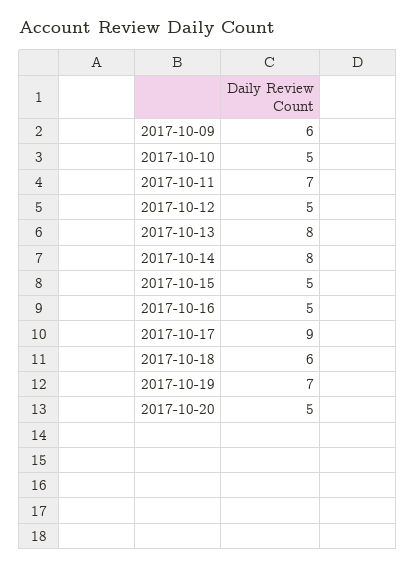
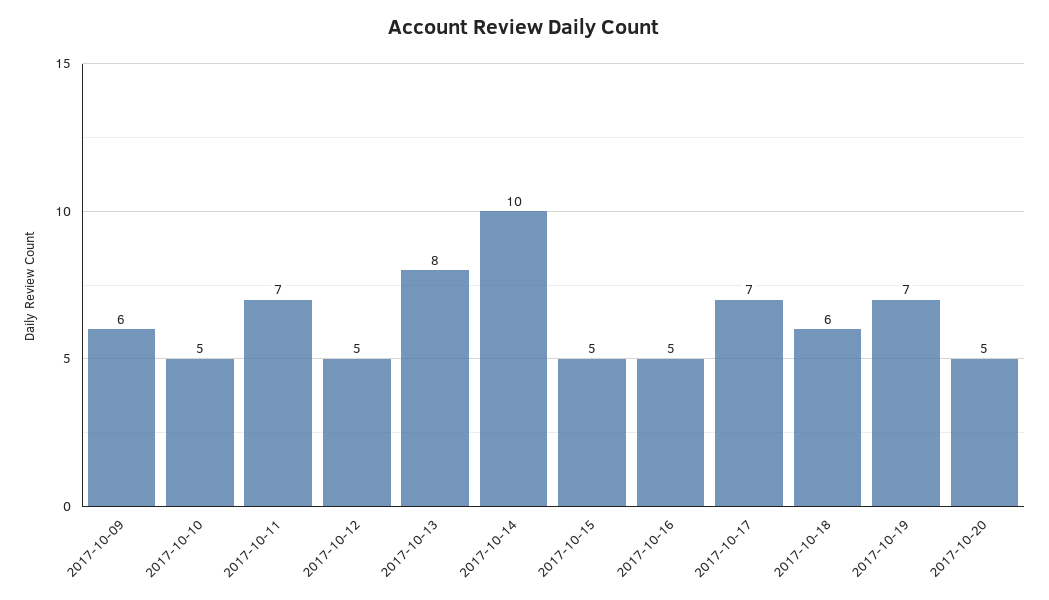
2017-10-14: 8 -> 10
2017-10-17: 9 -> 7

